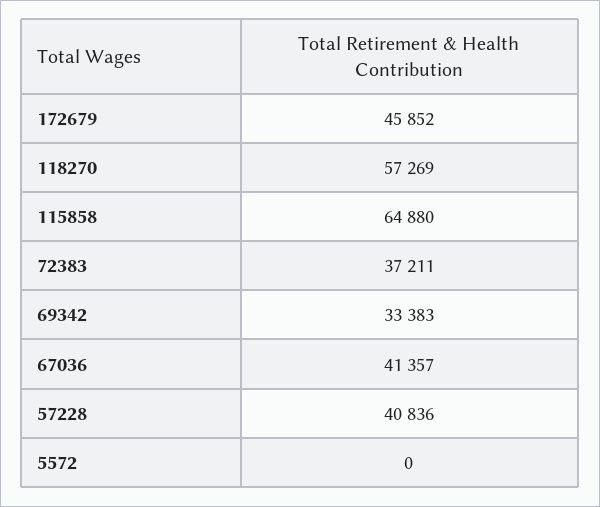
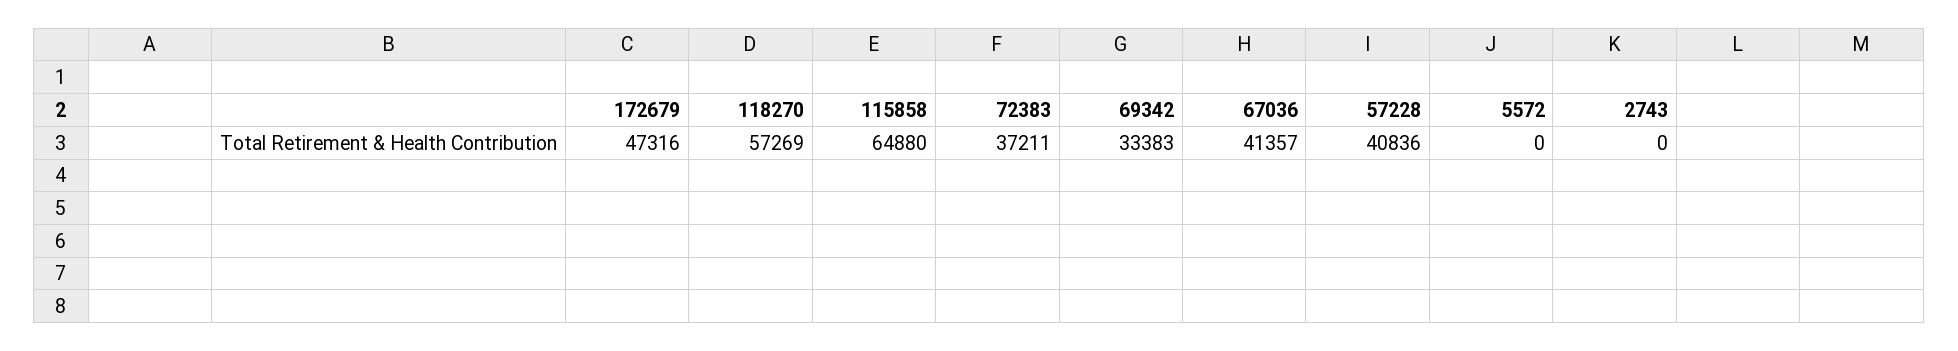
172679: 45852 -> 47316
2743: none -> 0

